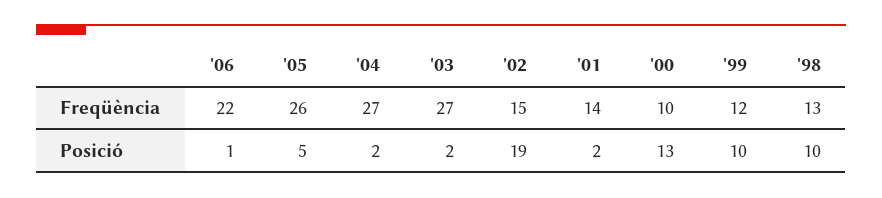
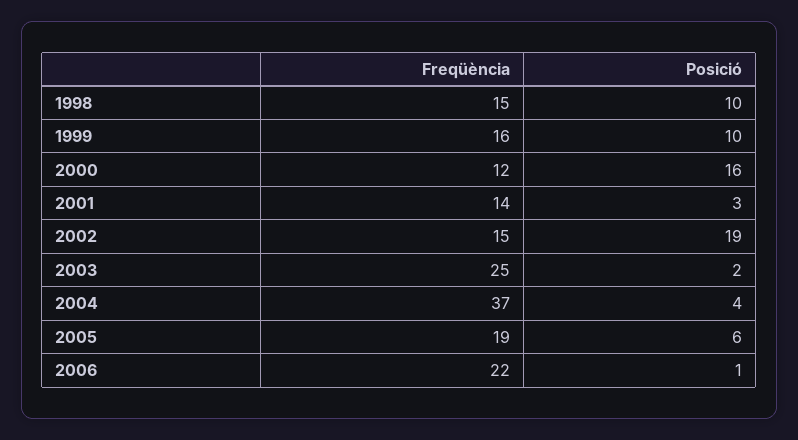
'05, Freqüència: 26 -> 19
'04, Freqüència: 27 -> 37
'03, Freqüència: 27 -> 25
'00, Freqüència: 10 -> 12
'99, Freqüència: 12 -> 16
'98, Freqüència: 13 -> 15
'05, Posició: 5 -> 6
'04, Posició: 2 -> 4
'01, Posició: 2 -> 3
'00, Posició: 13 -> 16

